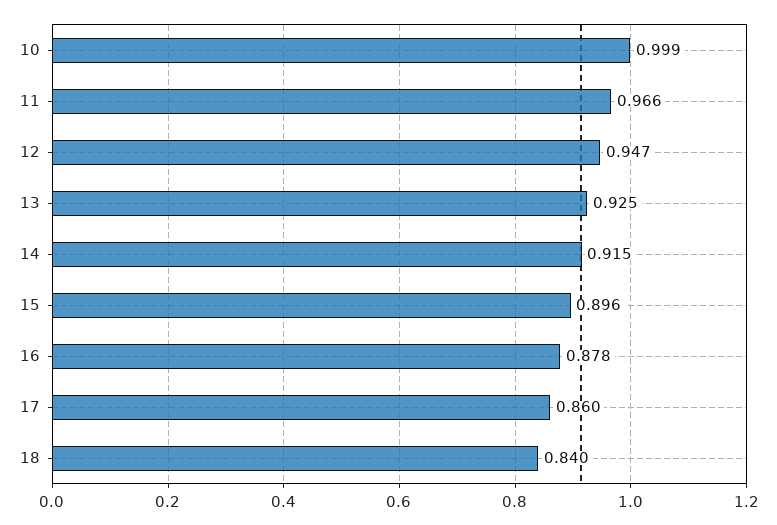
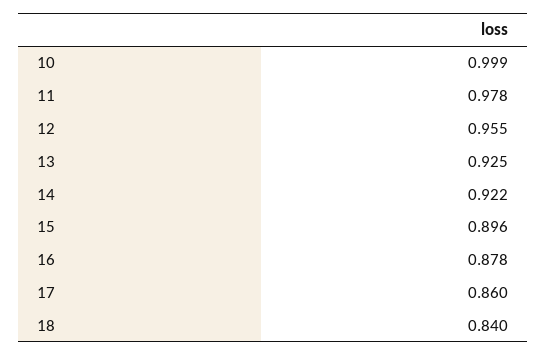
11: 0.966 -> 0.978
12: 0.947 -> 0.955
14: 0.915 -> 0.922

